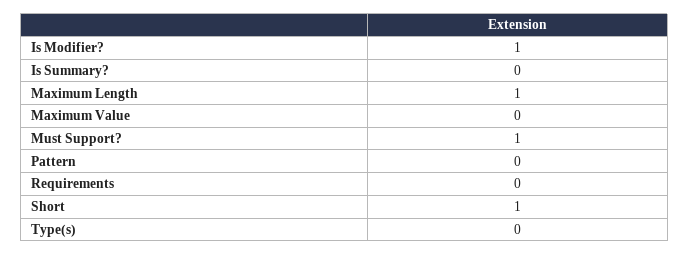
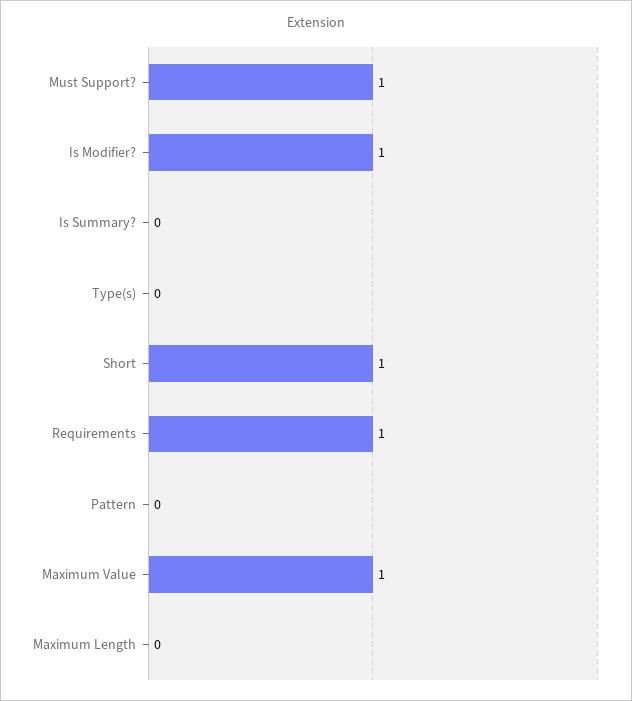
Maximum Length: 1 -> 0
Maximum Value: 0 -> 1
Requirements: 0 -> 1

